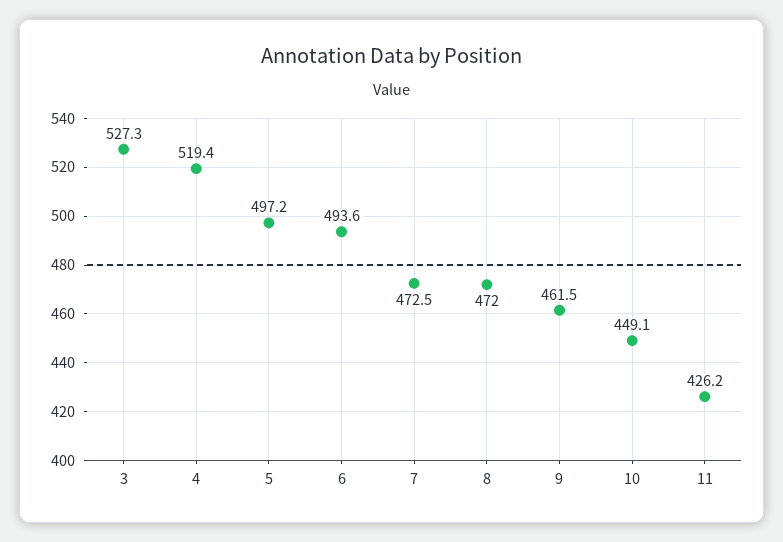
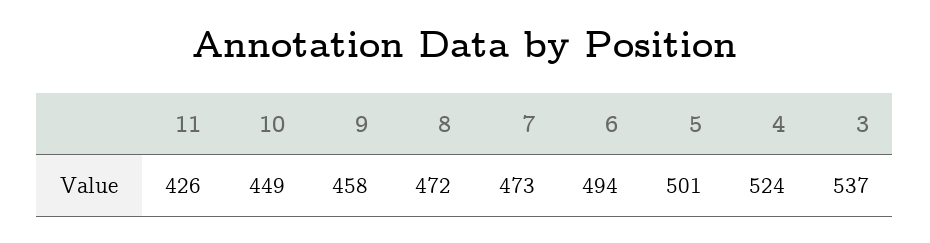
3: 527.3 -> 537
4: 519.4 -> 524
5: 497.2 -> 501
9: 461.5 -> 458

